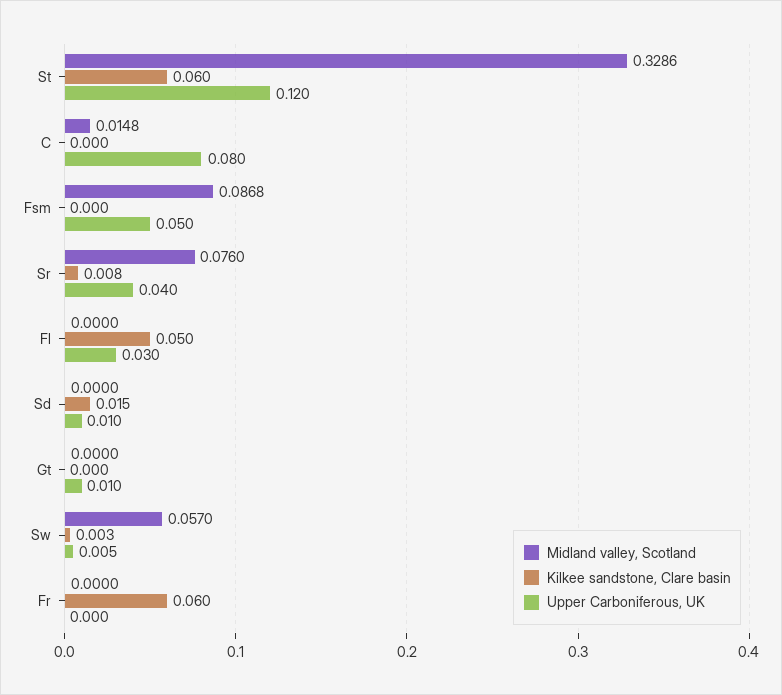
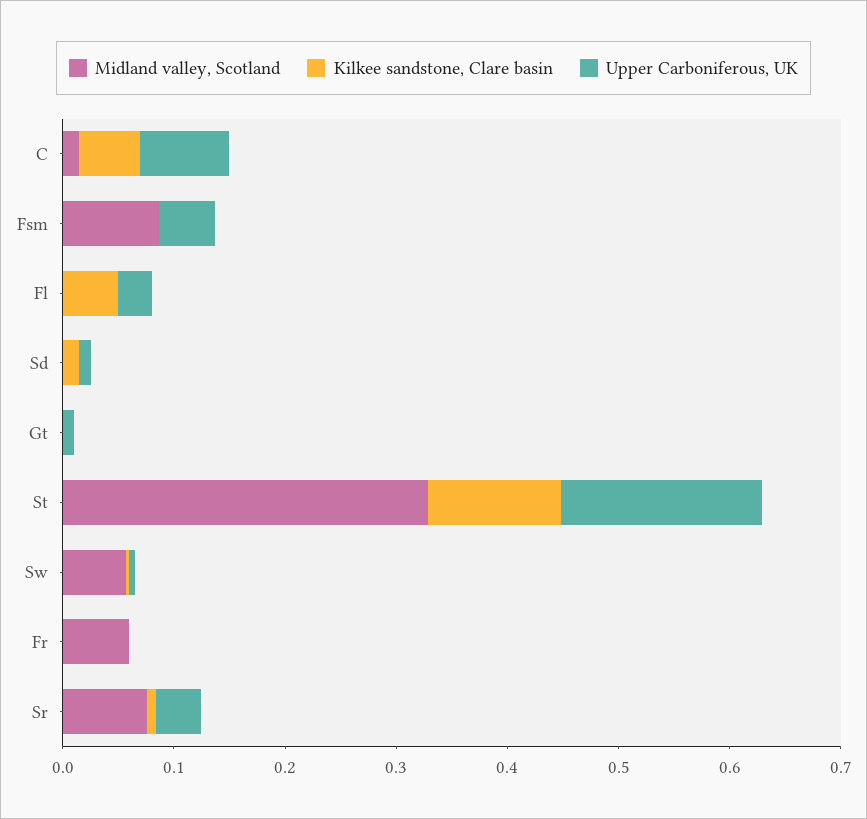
Kilkee sandstone, Clare basin, St: 0.06 -> 0.12
Upper Carboniferous, UK, St: 0.12 -> 0.18
Kilkee sandstone, Clare basin, C: 0 -> 0.06
Midland valley, Scotland, Fr: 0 -> 0.06
Kilkee sandstone, Clare basin, Fr: 0.06 -> 0

